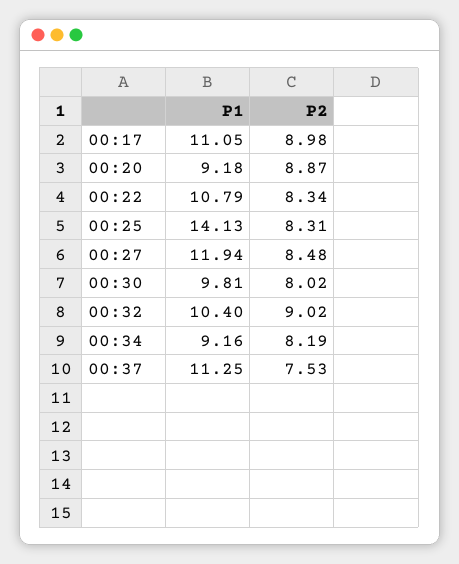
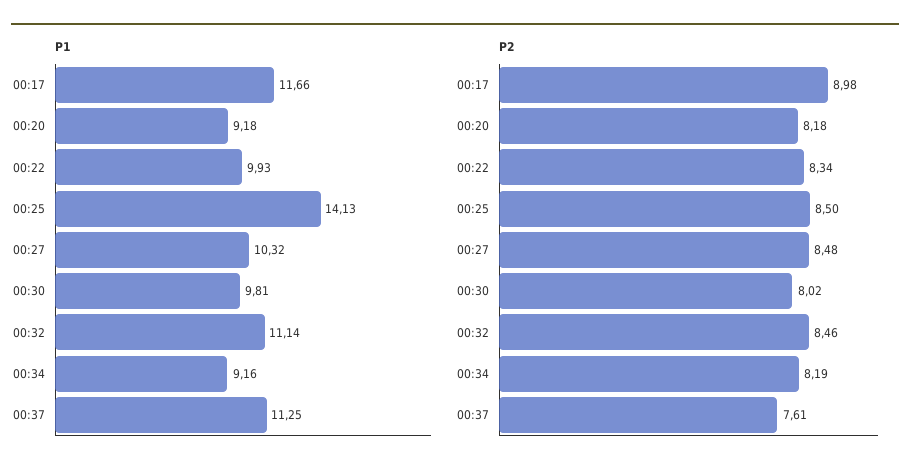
P1, 00:17: 11.05 -> 11.66
P2, 00:20: 8.87 -> 8.18
P1, 00:22: 10.79 -> 9.93
P2, 00:25: 8.31 -> 8.5
P1, 00:27: 11.94 -> 10.32
P1, 00:32: 10.4 -> 11.14
P2, 00:32: 9.02 -> 8.46
P2, 00:37: 7.53 -> 7.61

